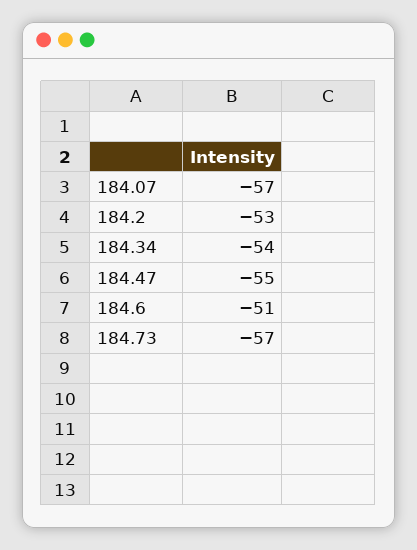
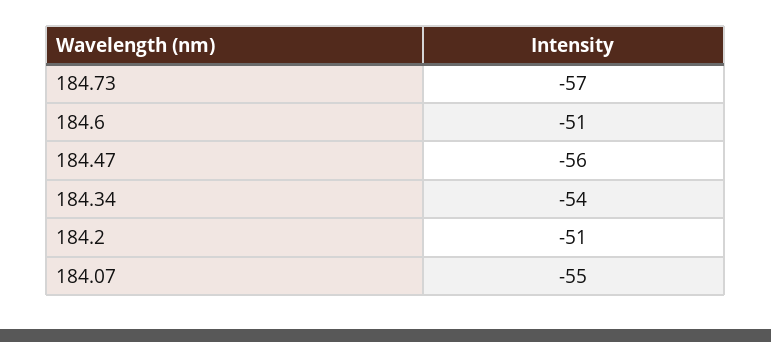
184.07: -57 -> -55
184.2: -53 -> -51
184.47: -55 -> -56

